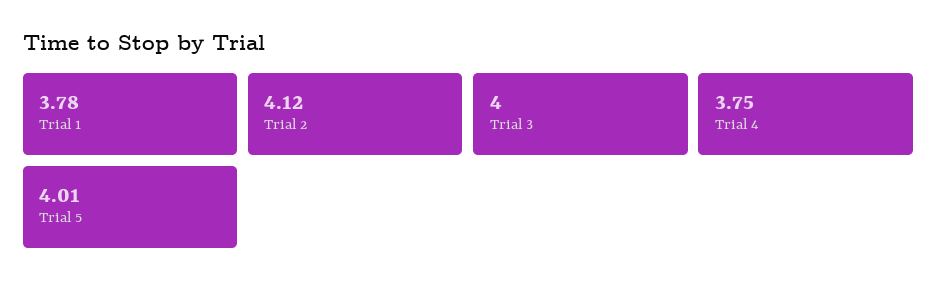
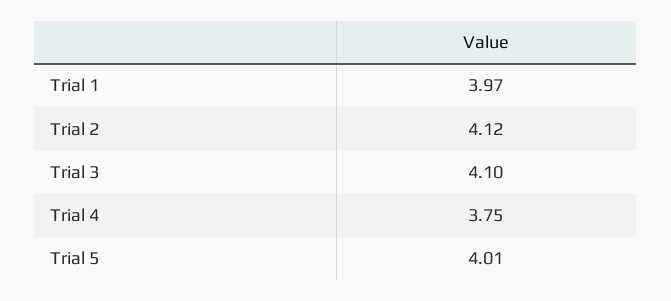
Trial 1: 3.78 -> 3.97
Trial 3: 4 -> 4.1

